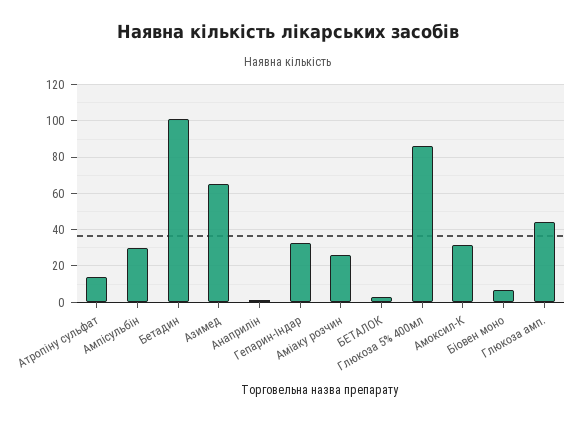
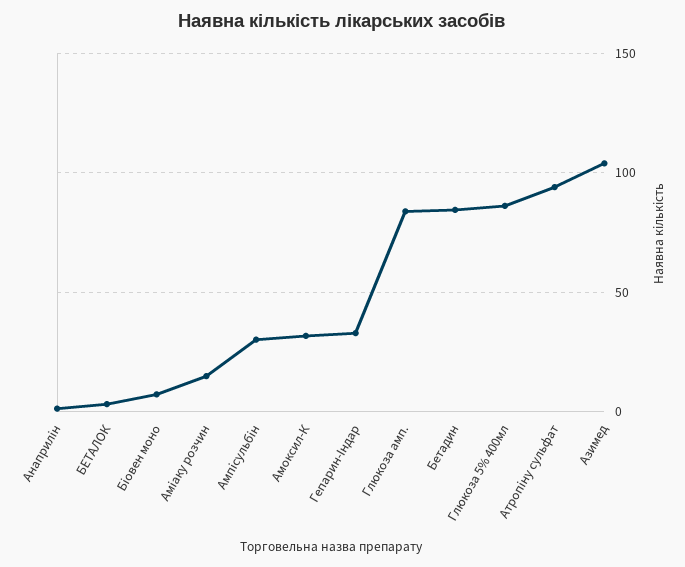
Атропіну сульфат: 15 -> 95
Бетадин: 100 -> 85
Азимед: 65 -> 105
Аміаку розчин: 25 -> 15
Глюкоза амп.: 45 -> 85

